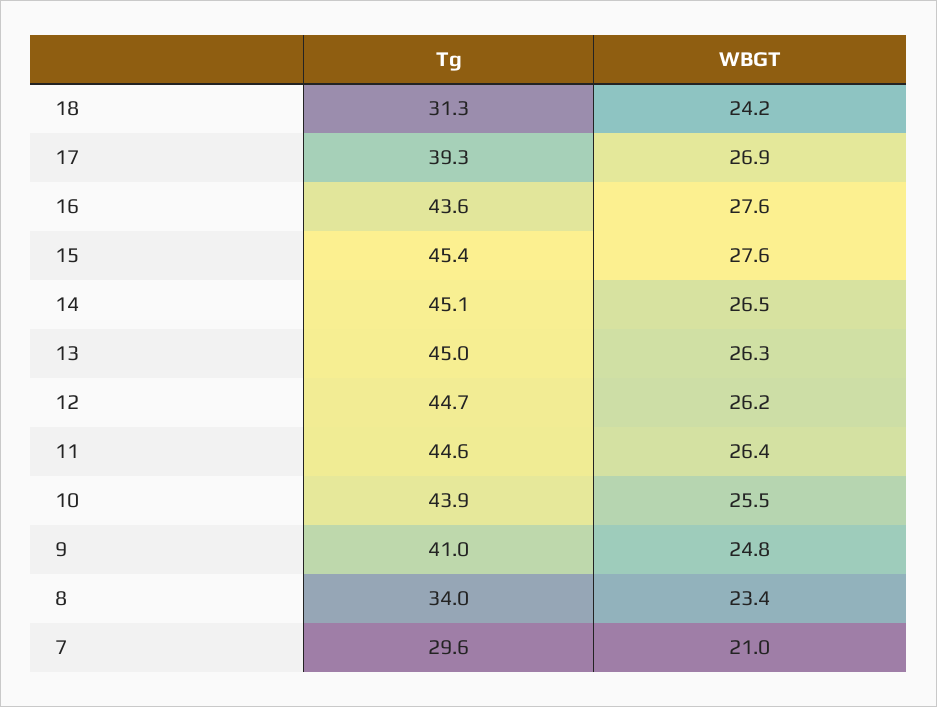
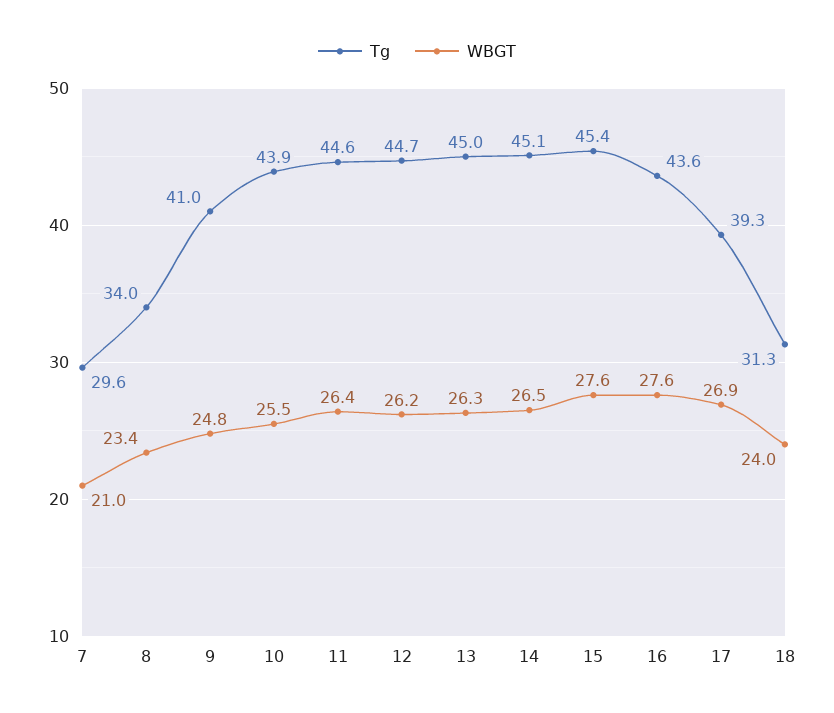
WBGT, 18: 24.2 -> 24

